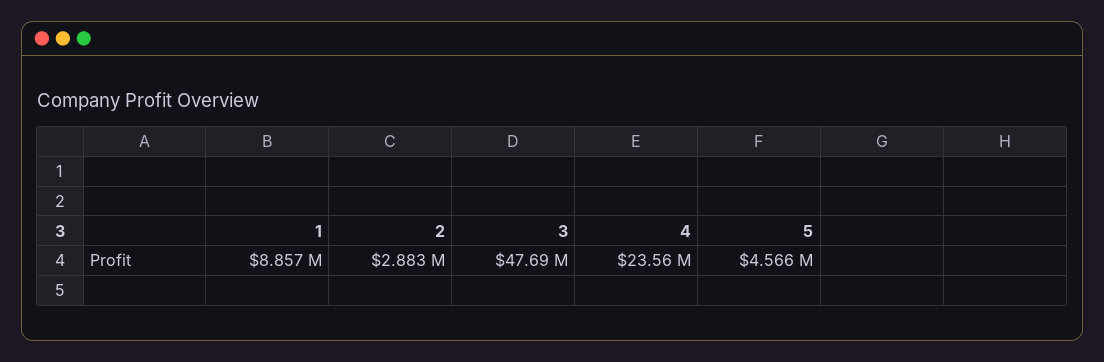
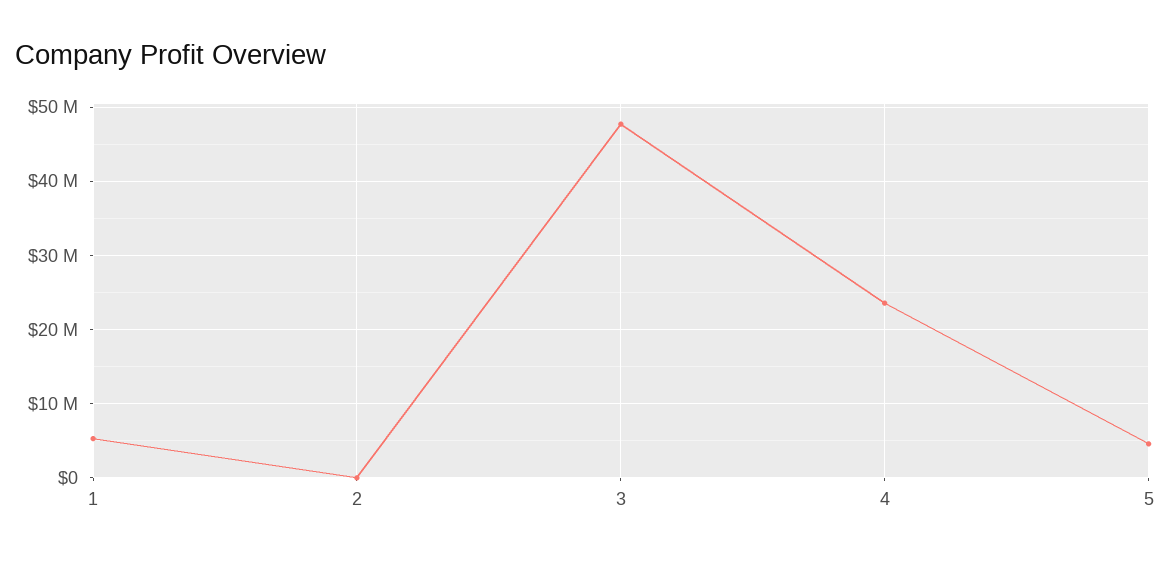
1: 8857000 -> 5000000
2: 2883000 -> 0

